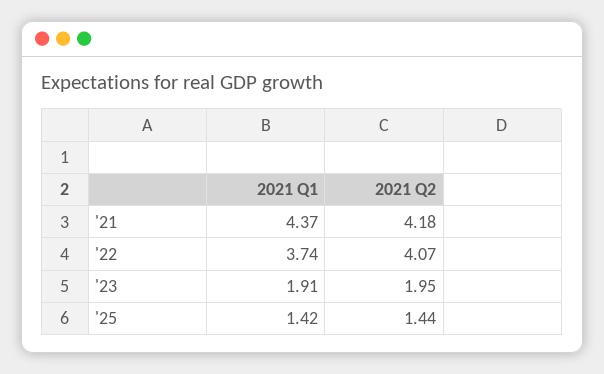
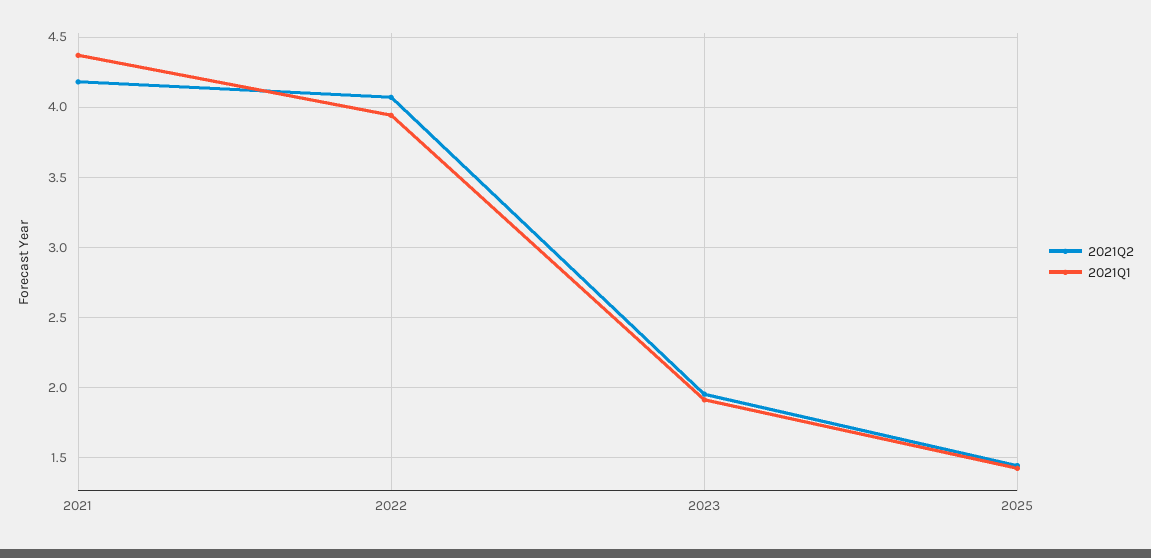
2021 Q1, '22: 3.74 -> 3.95

